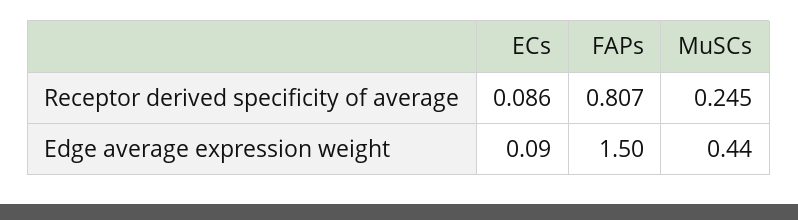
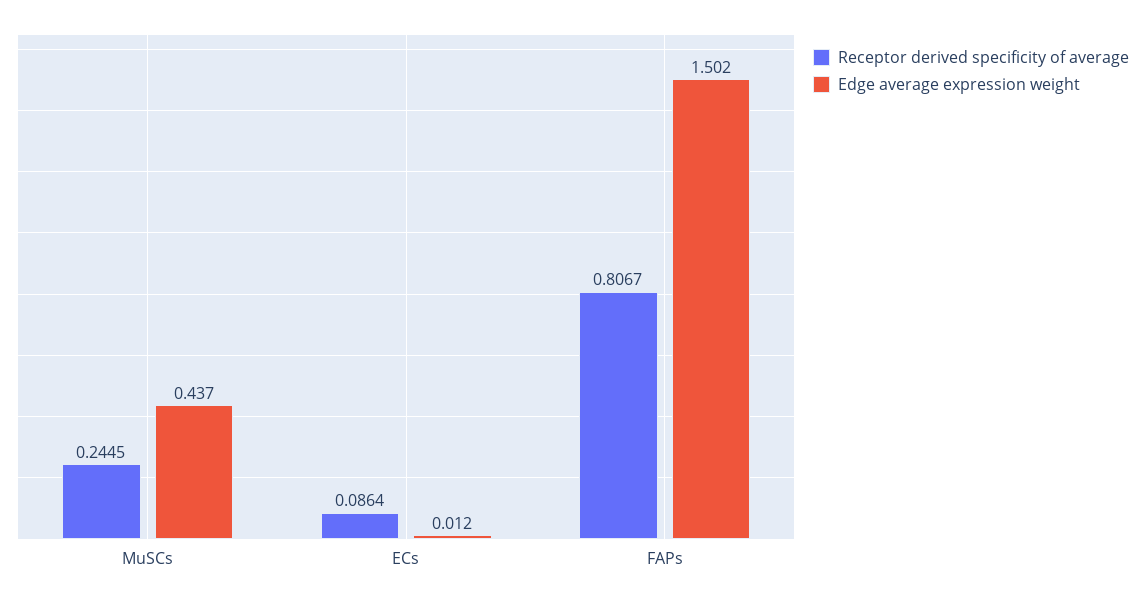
Edge average expression weight, ECs: 0.09 -> 0.012

